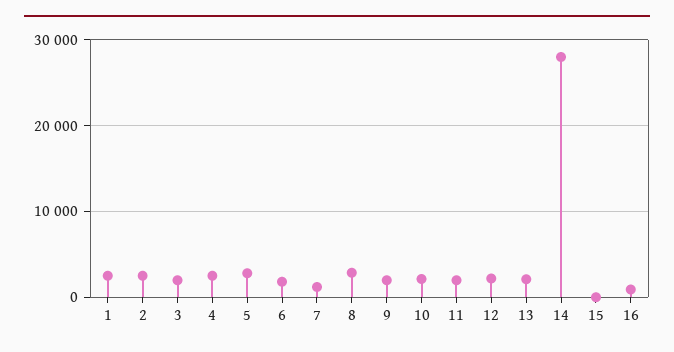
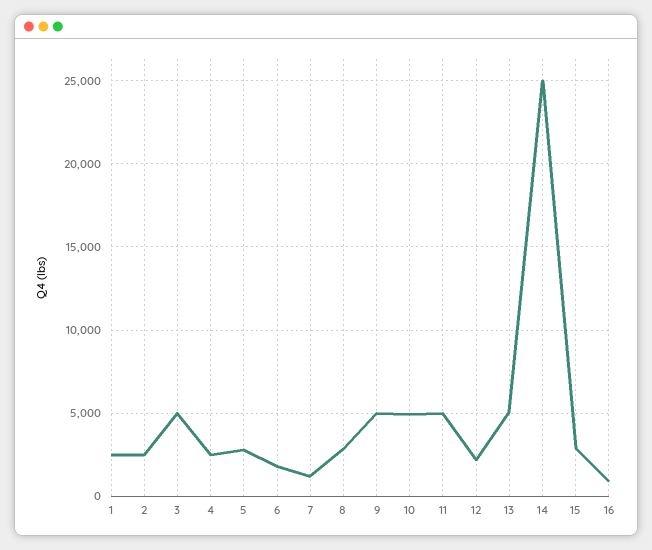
3: 2000 -> 5000
9: 2000 -> 5000
10: 2000 -> 5000
11: 2000 -> 5000
13: 2000 -> 5000
14: 28000 -> 25000
15: 0 -> 3000

